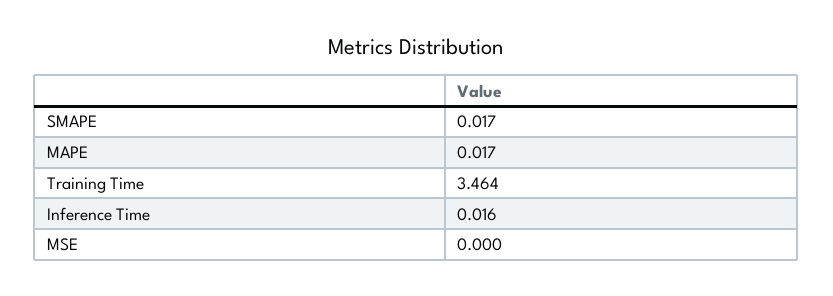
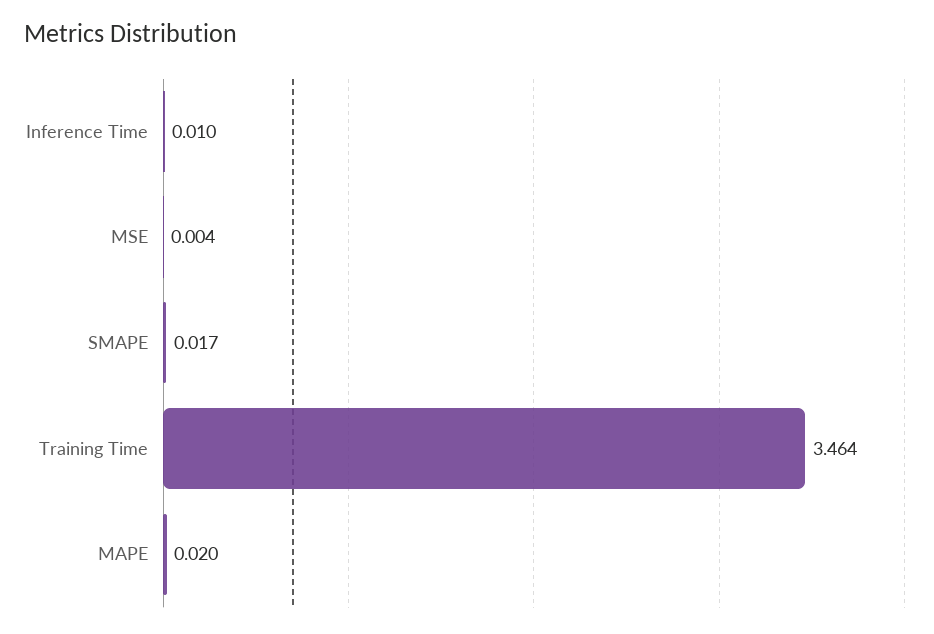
MAPE: 0.017 -> 0.02
Inference Time: 0.016 -> 0.01
MSE: 0 -> 0.004

